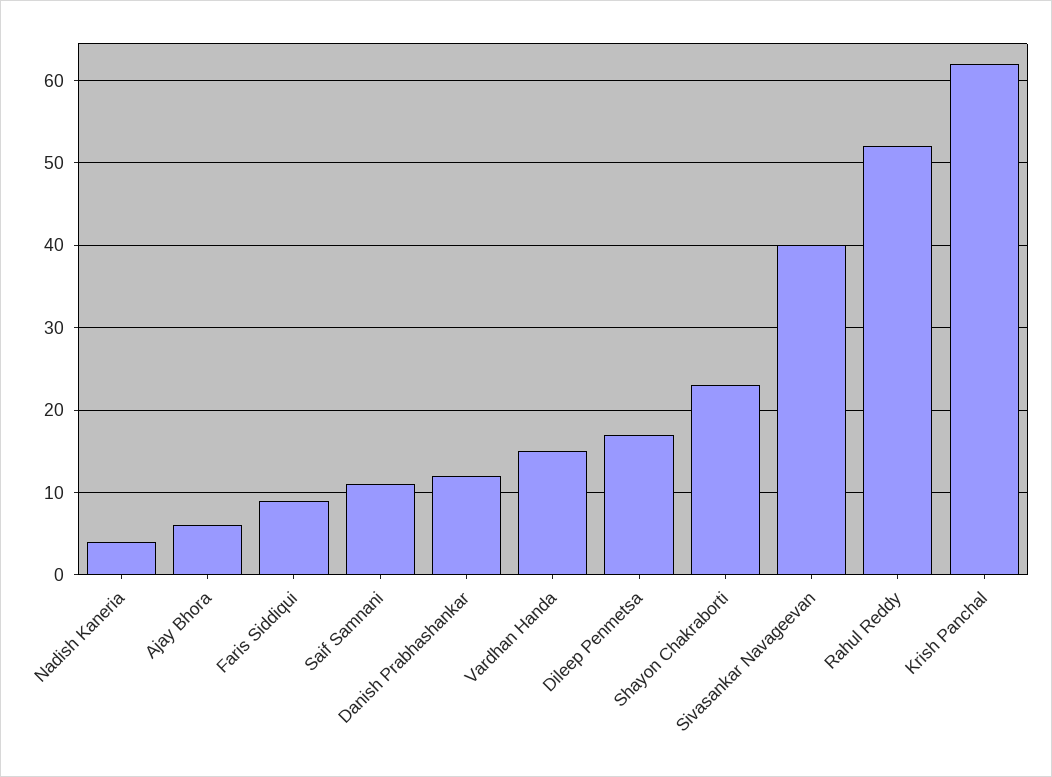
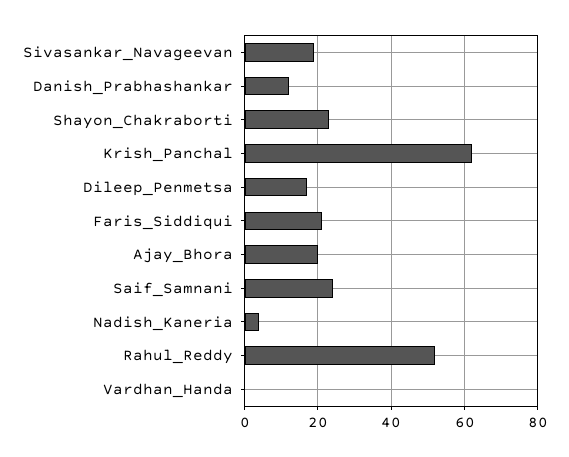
Ajay Bhora: 6 -> 20
Faris Siddiqui: 9 -> 20
Saif Samnani: 11 -> 25
Vardhan Handa: 15 -> 0
Sivasankar Navageevan: 40 -> 20

